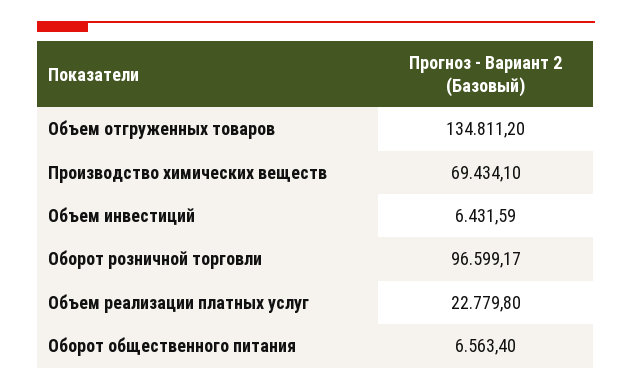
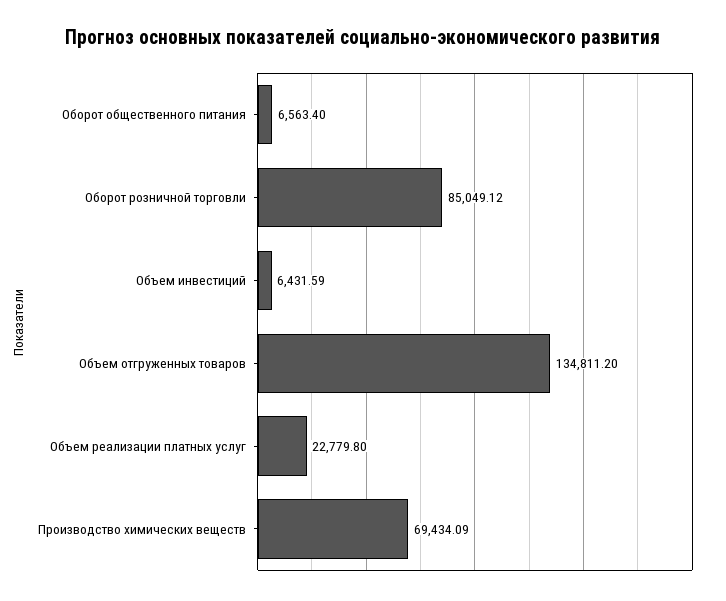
Производство химических веществ: 69434.1 -> 69434.09
Оборот розничной торговли: 96599.17 -> 85049.12

